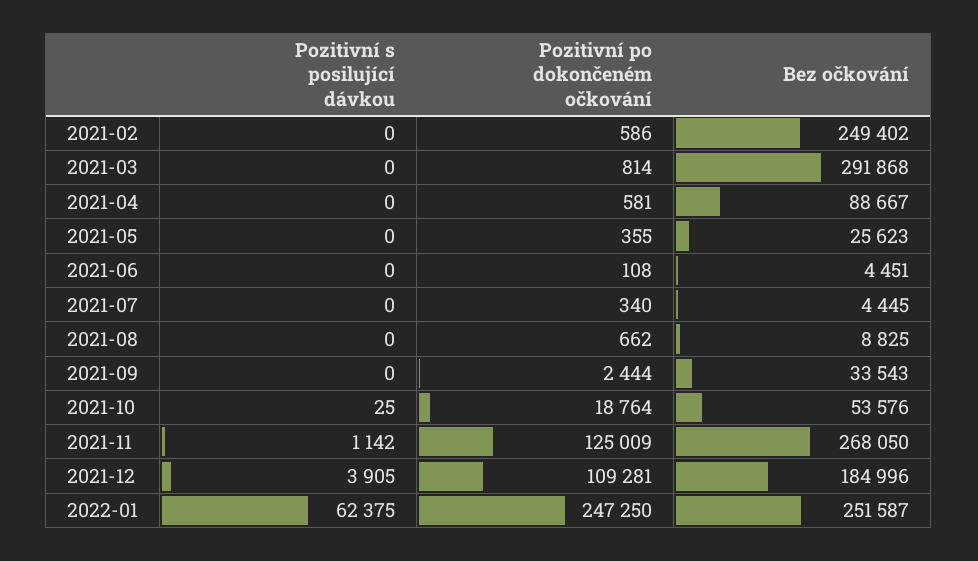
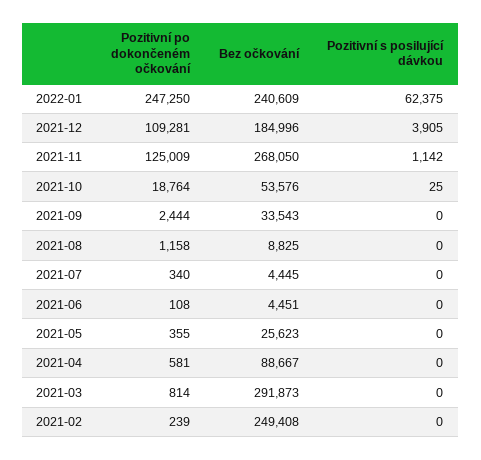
Pozitivní po dokončeném očkování, 2021-02: 586 -> 239
Bez očkování, 2021-02: 249402 -> 249408
Bez očkování, 2021-03: 291868 -> 291873
Pozitivní po dokončeném očkování, 2021-08: 662 -> 1158
Bez očkování, 2022-01: 251587 -> 240609

